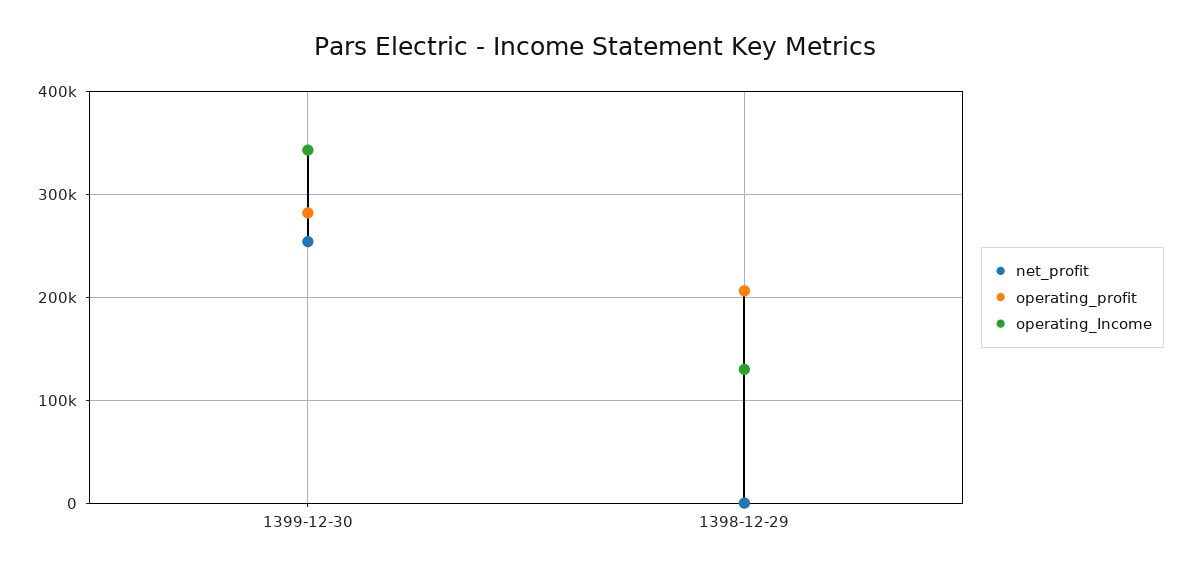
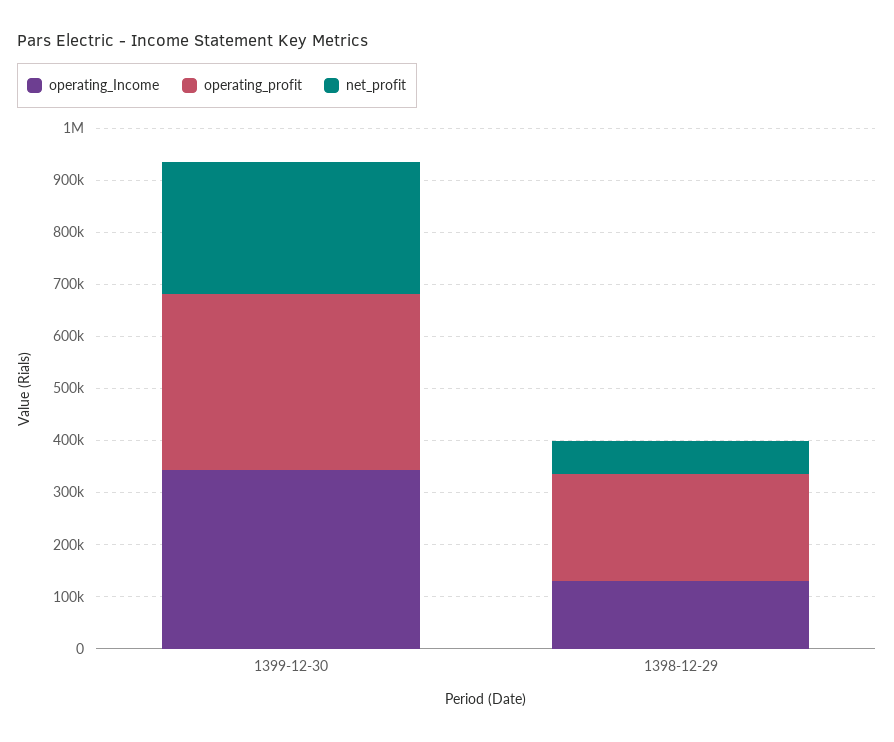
operating_profit, 1399-12-30: 280000 -> 340000
net_profit, 1398-12-29: 0 -> 60000

